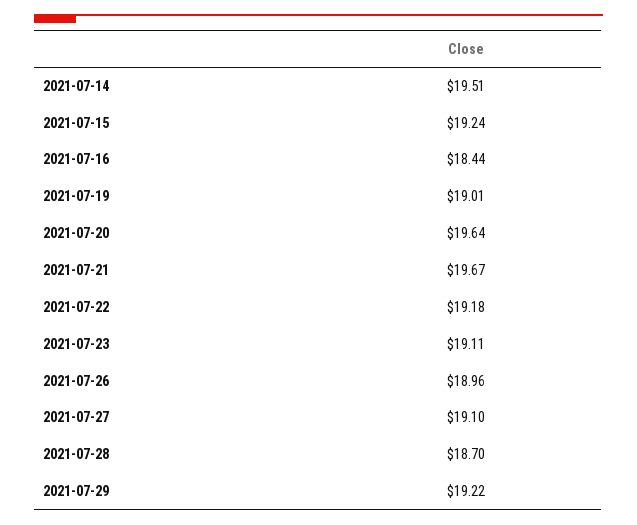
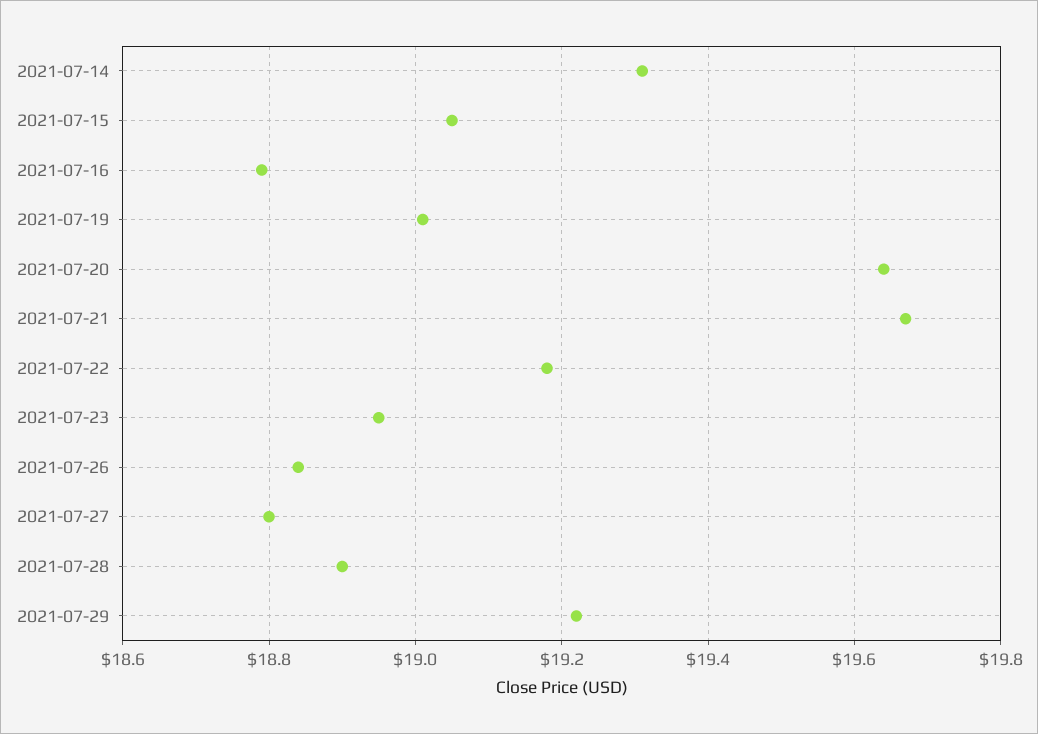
2021-07-14: 19.51 -> 19.3
2021-07-15: 19.24 -> 19.05
2021-07-16: 18.44 -> 18.8
2021-07-23: 19.11 -> 18.95
2021-07-26: 18.96 -> 18.85
2021-07-27: 19.1 -> 18.8
2021-07-28: 18.7 -> 18.9

